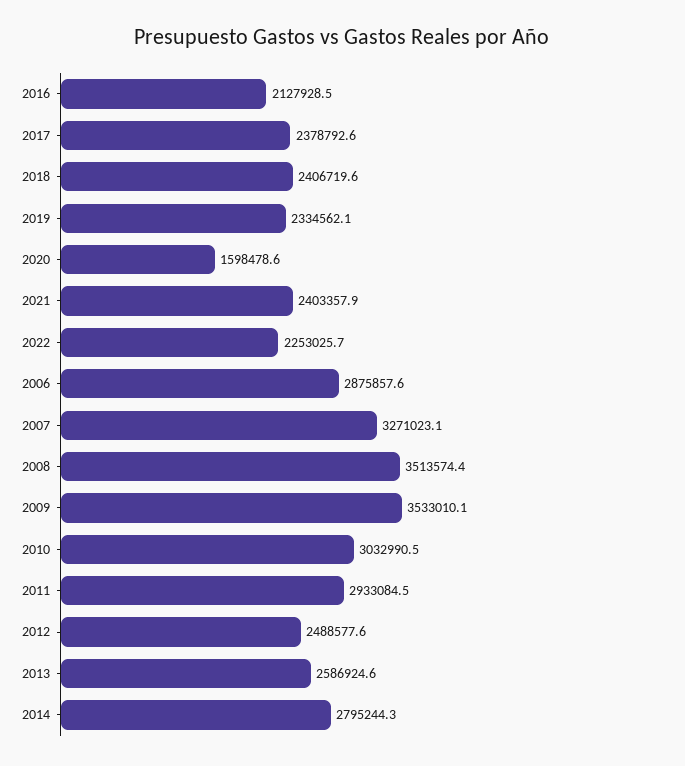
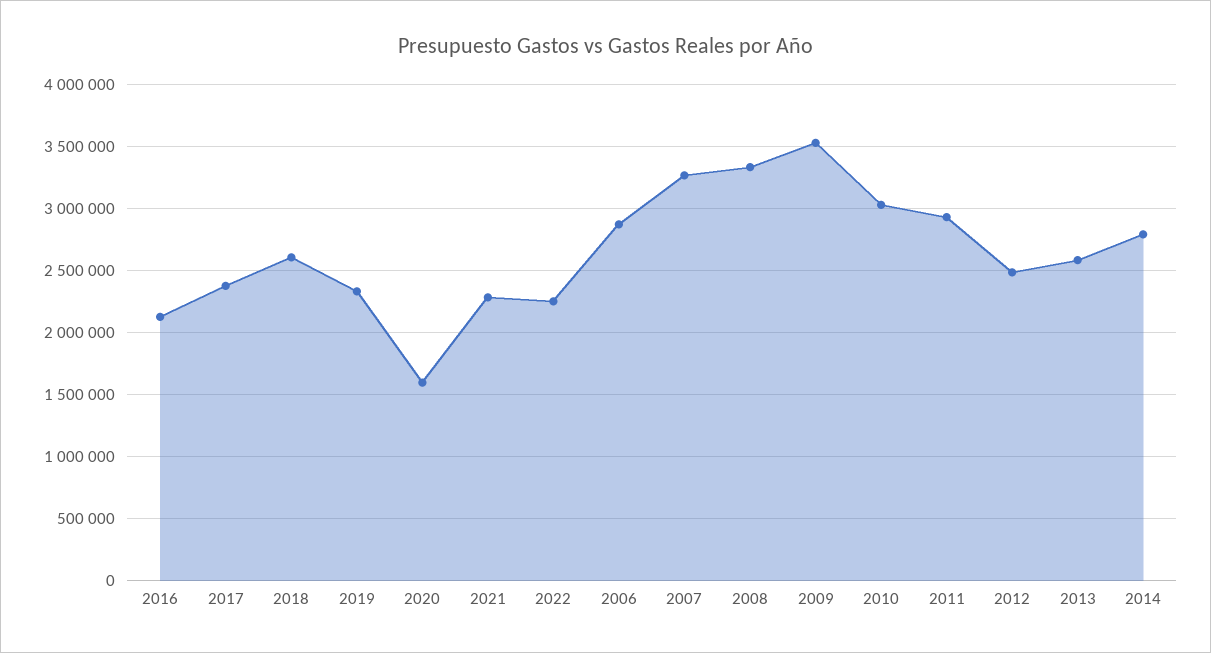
2018: 2406719.6 -> 2600000
2021: 2403357.9 -> 2300000
2008: 3513574.4 -> 3350000

